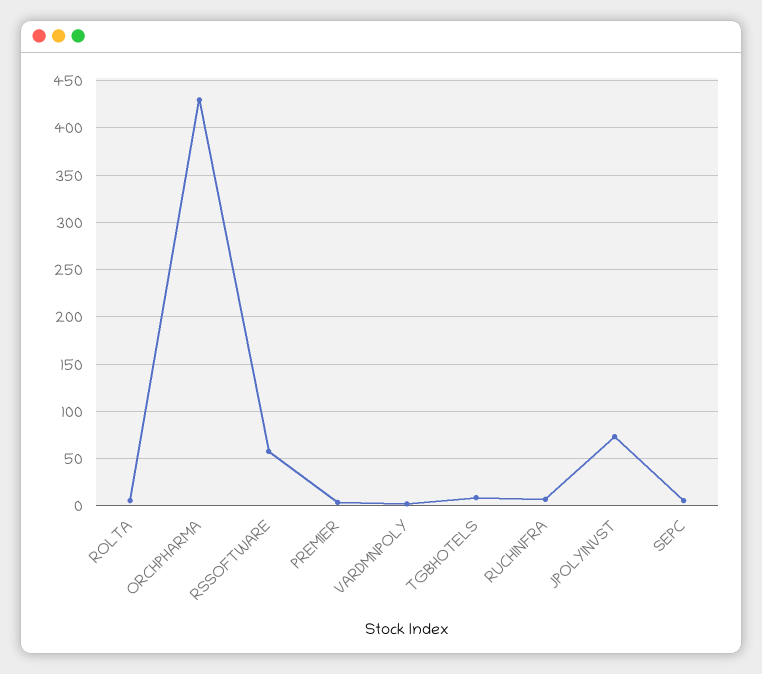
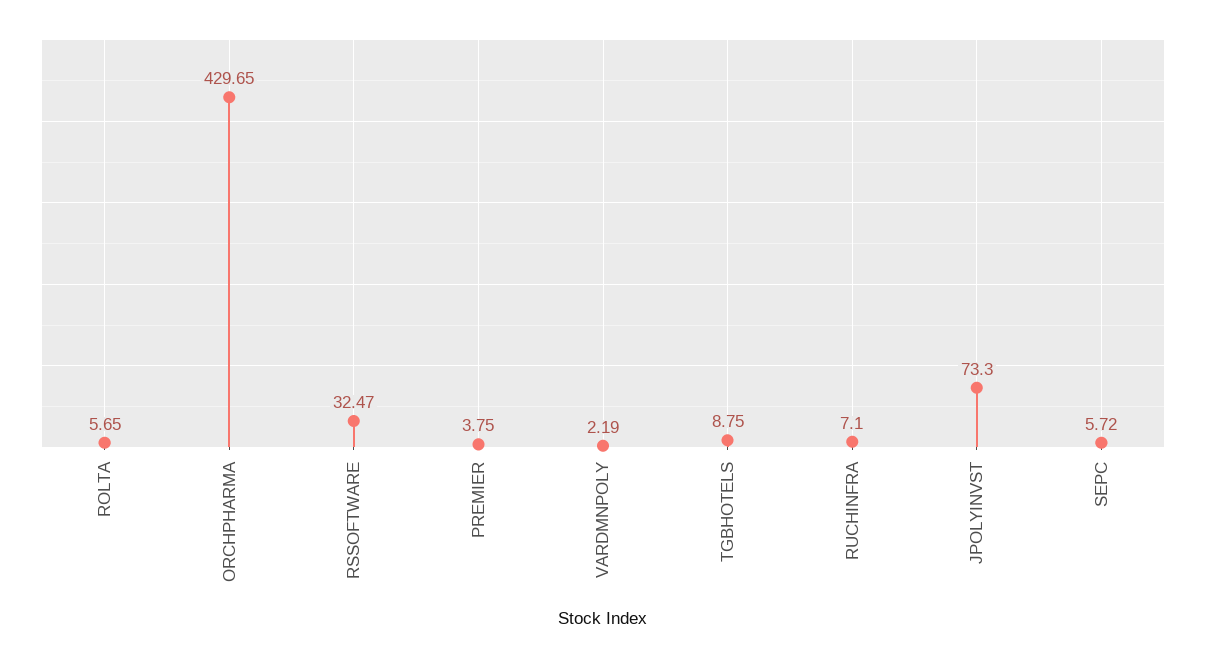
RSSOFTWARE: 60 -> 32.47

